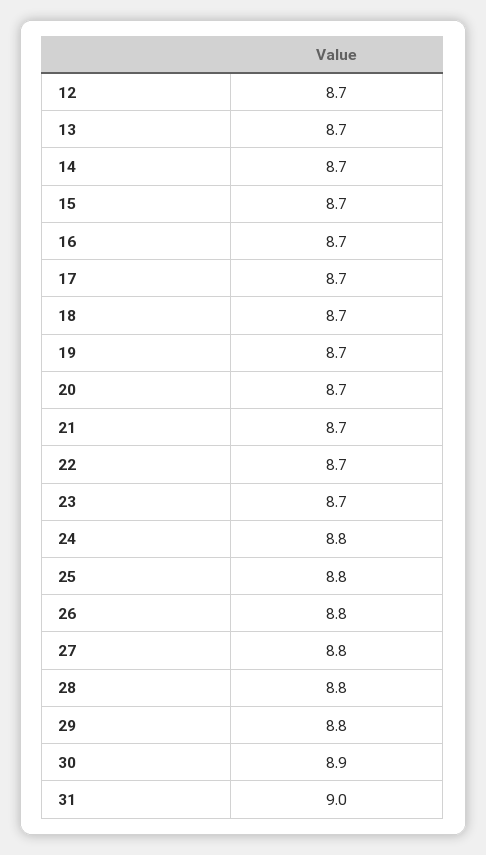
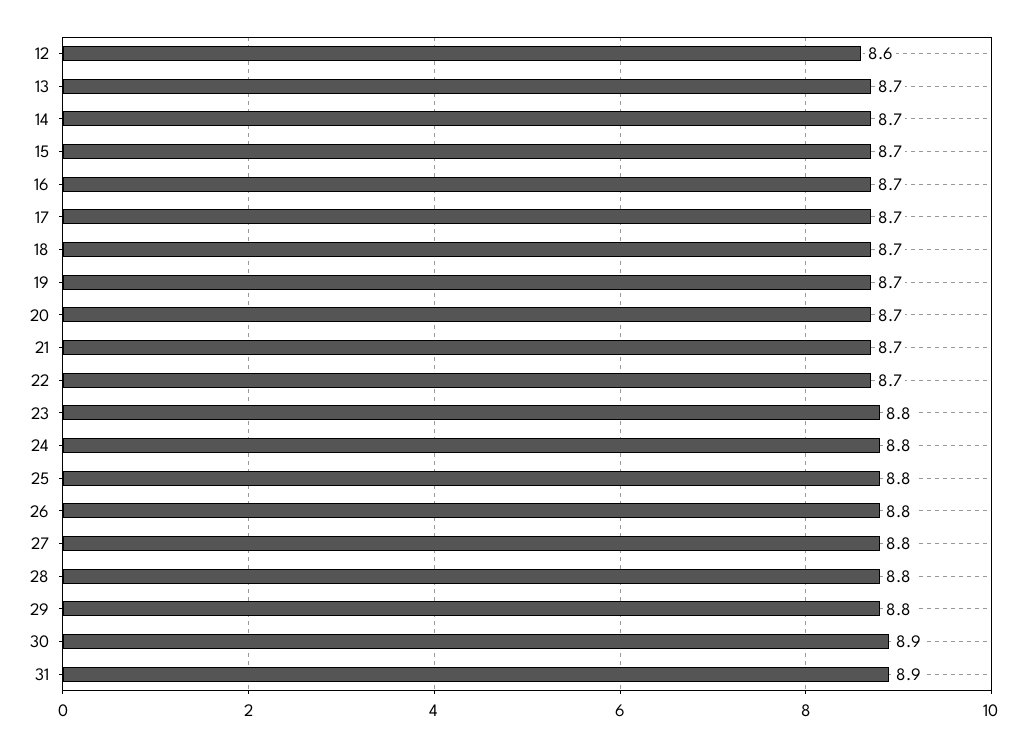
12: 8.7 -> 8.6
23: 8.7 -> 8.8
31: 9 -> 8.9

